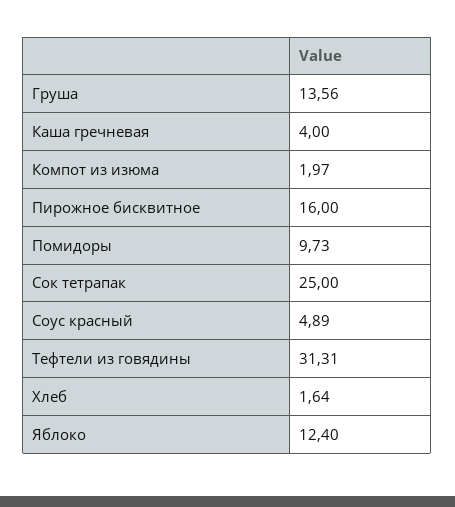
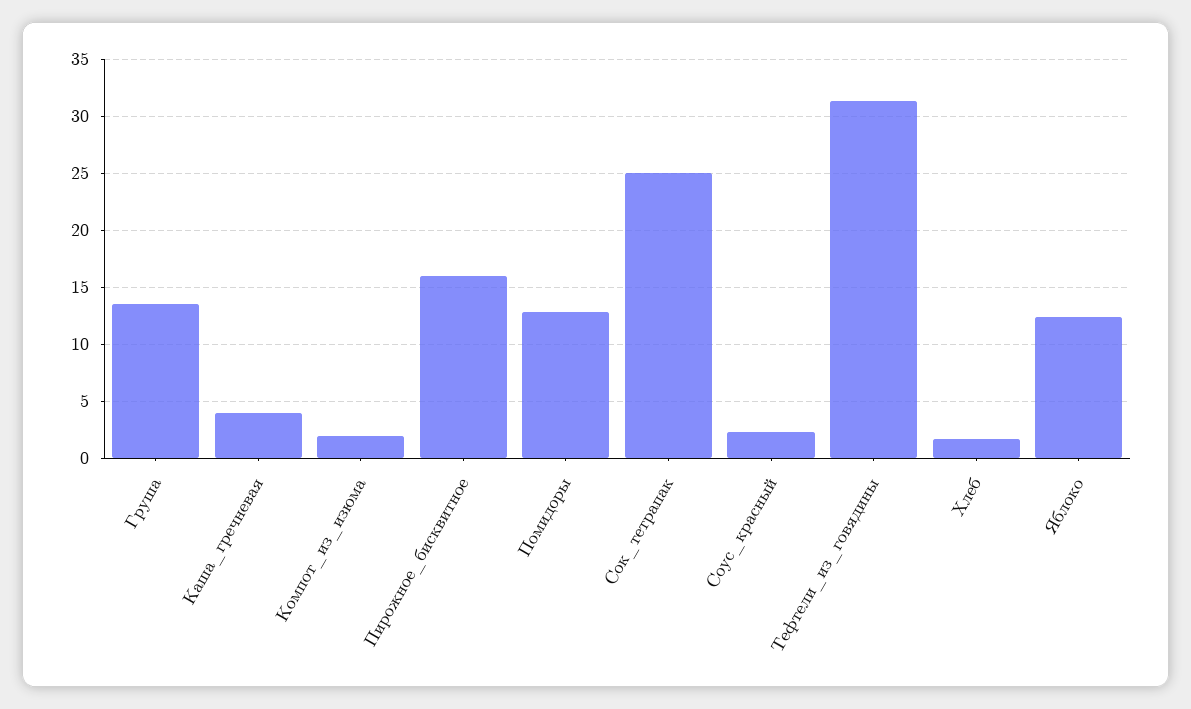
Помидоры: 9.73 -> 13
Соус красный: 4.89 -> 2

